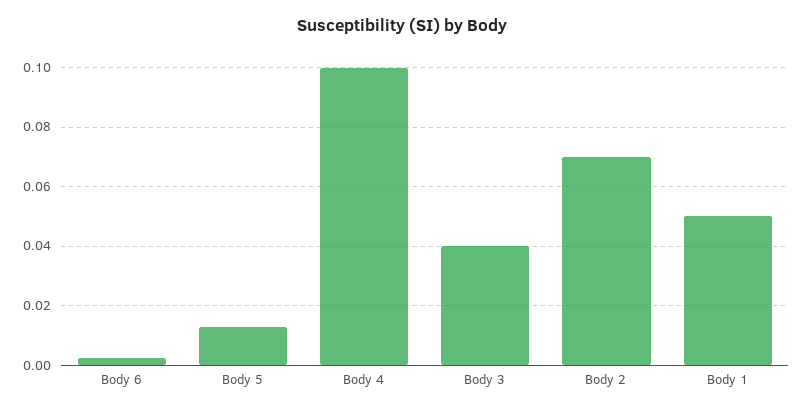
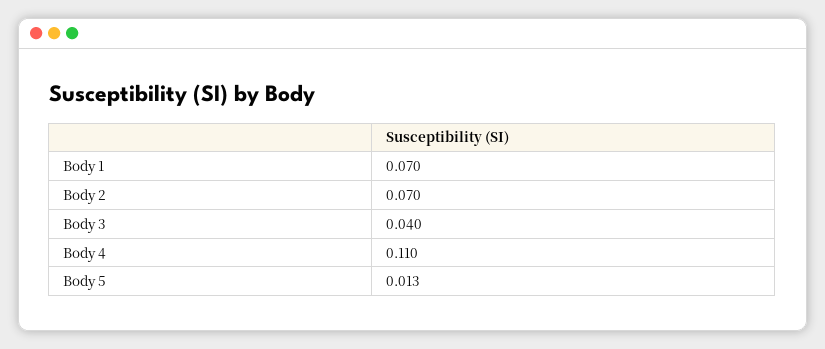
Body 6: 0.0025 -> none
Body 4: 0.1 -> 0.11
Body 1: 0.05 -> 0.07

